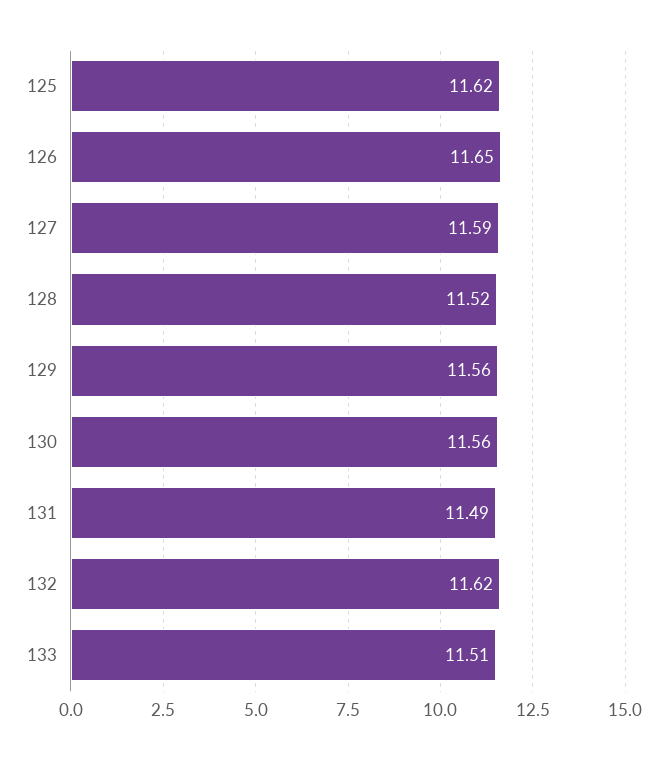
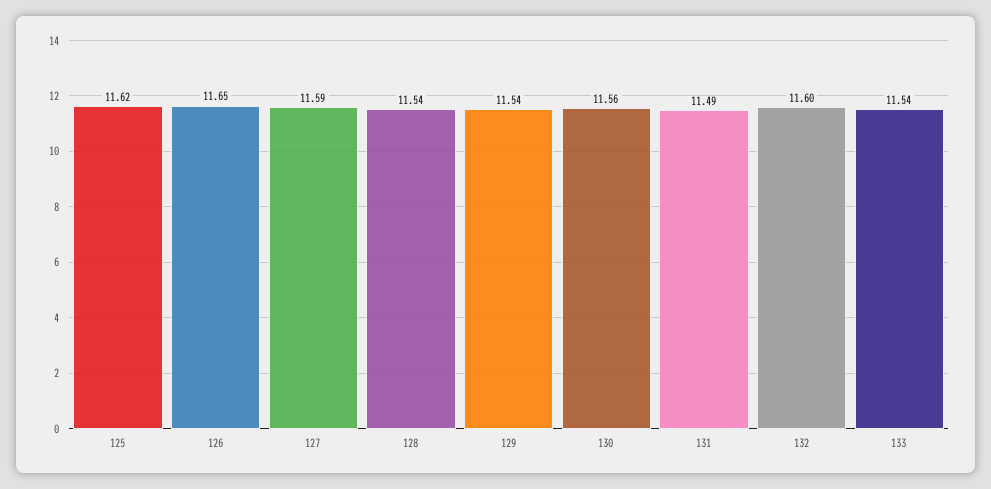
128: 11.52 -> 11.54
129: 11.56 -> 11.54
132: 11.62 -> 11.6
133: 11.51 -> 11.54

